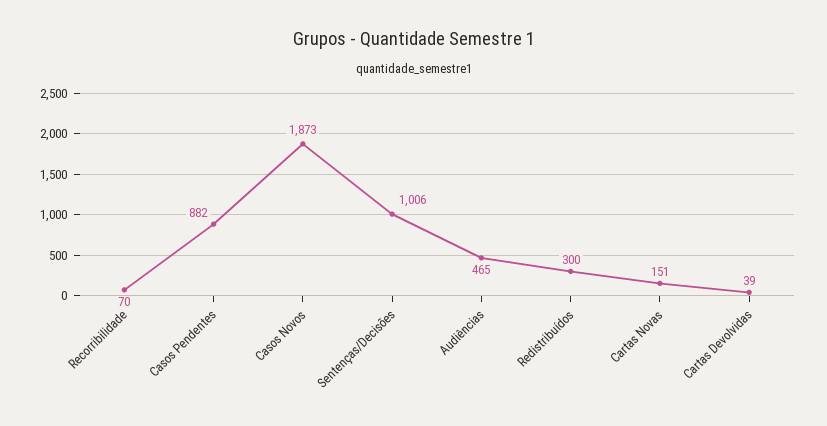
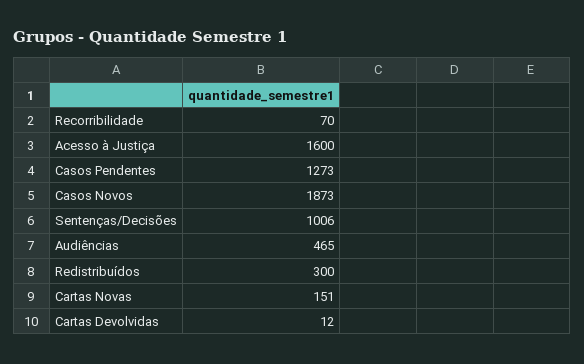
Casos Pendentes: 882 -> 1273
Cartas Devolvidas: 39 -> 12
Acesso à Justiça: none -> 1600

